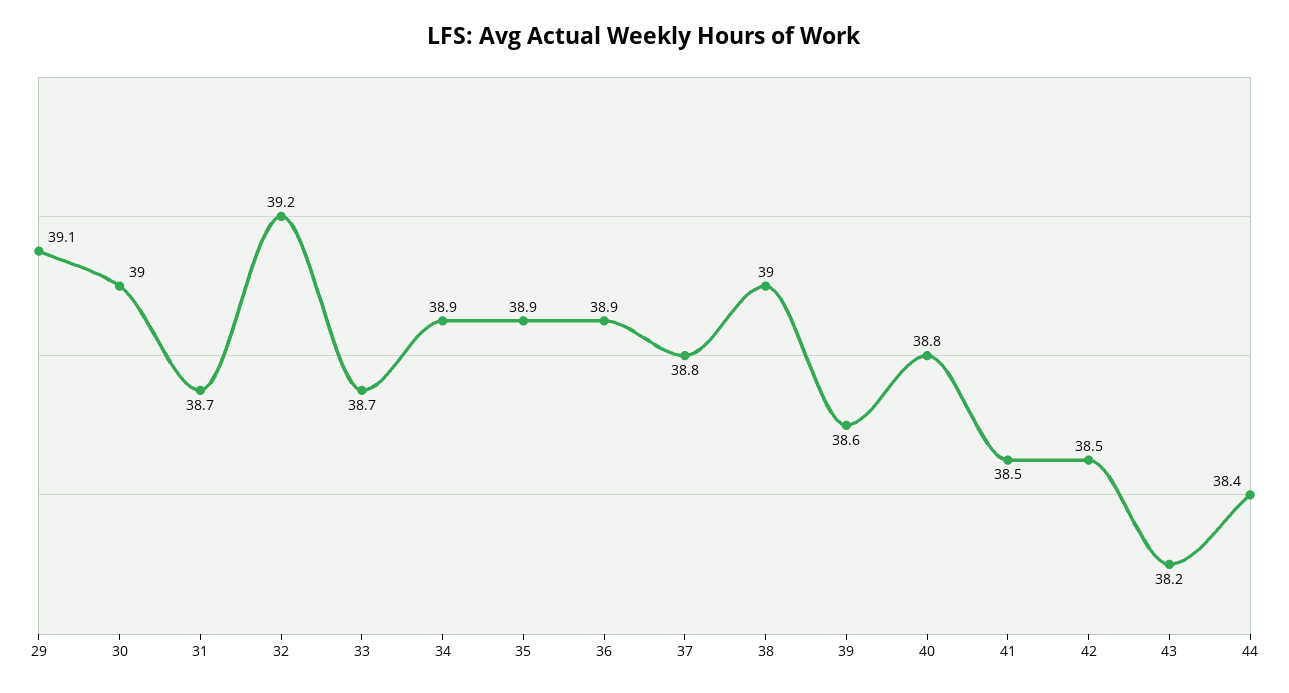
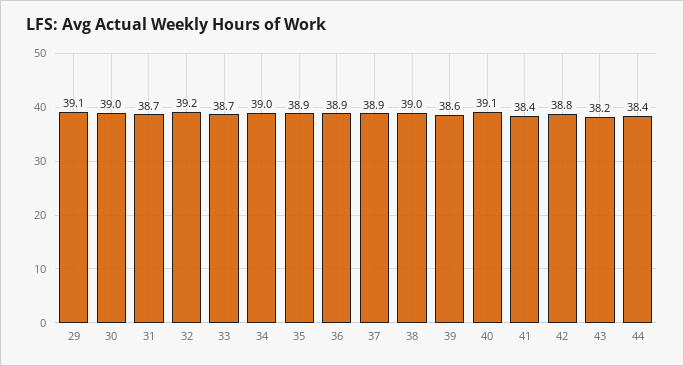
34: 38.9 -> 39
37: 38.8 -> 38.9
40: 38.8 -> 39.1
41: 38.5 -> 38.4
42: 38.5 -> 38.8

